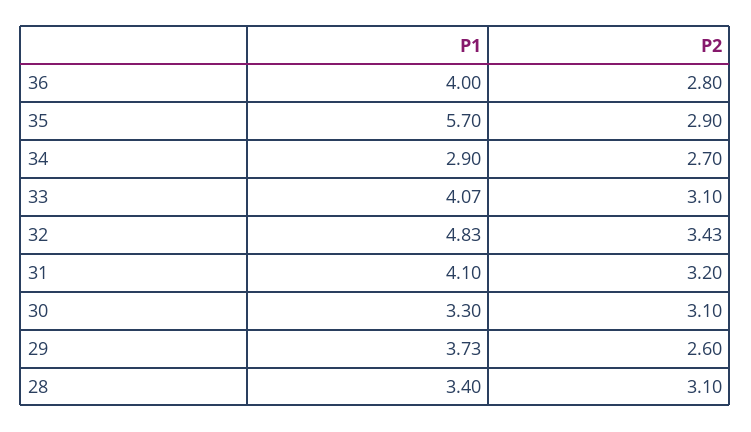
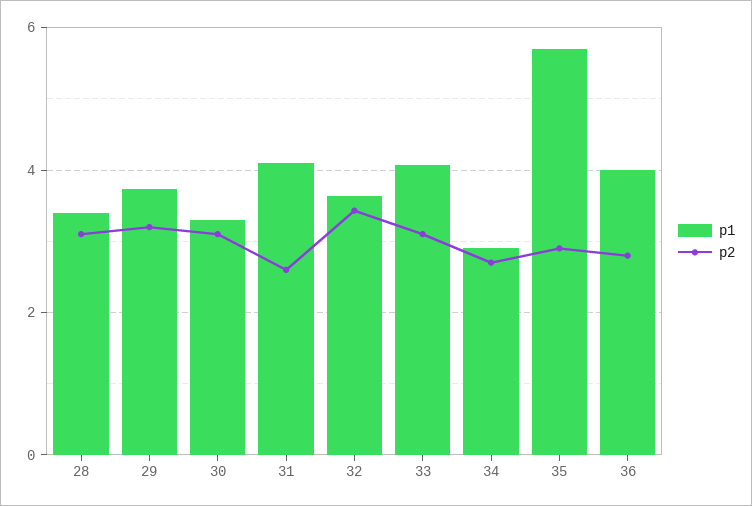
P1, 32: 4.83 -> 3.6
P2, 31: 3.2 -> 2.6
P2, 29: 2.6 -> 3.2

